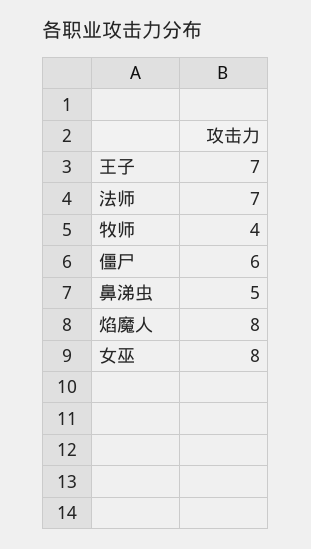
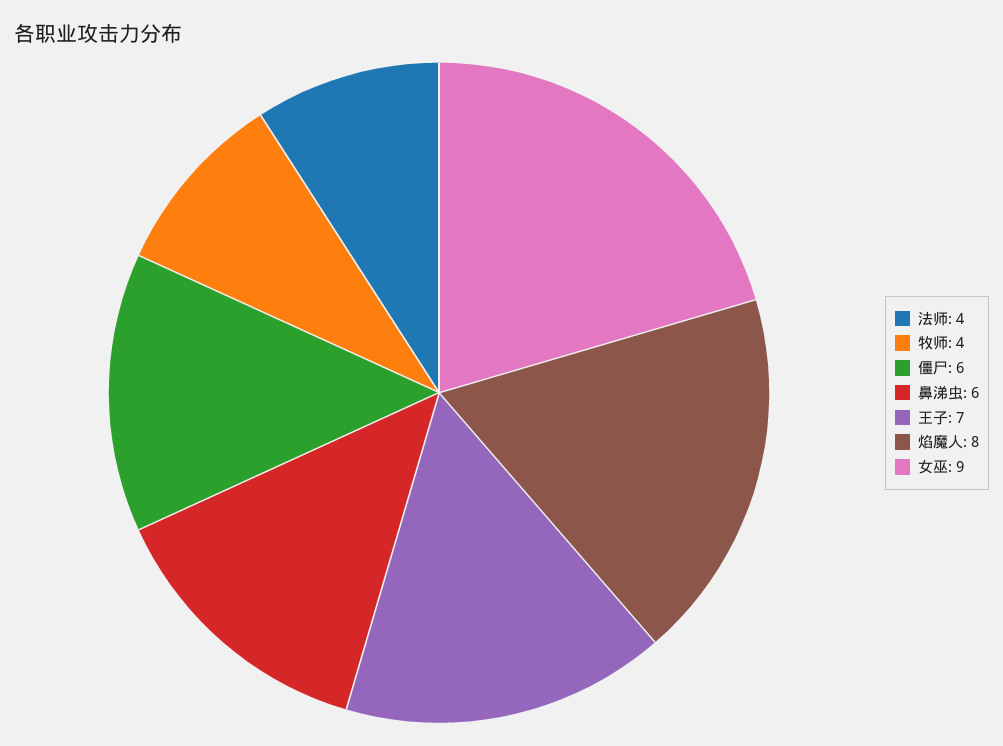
法师: 7 -> 4
鼻涕虫: 5 -> 6
女巫: 8 -> 9

